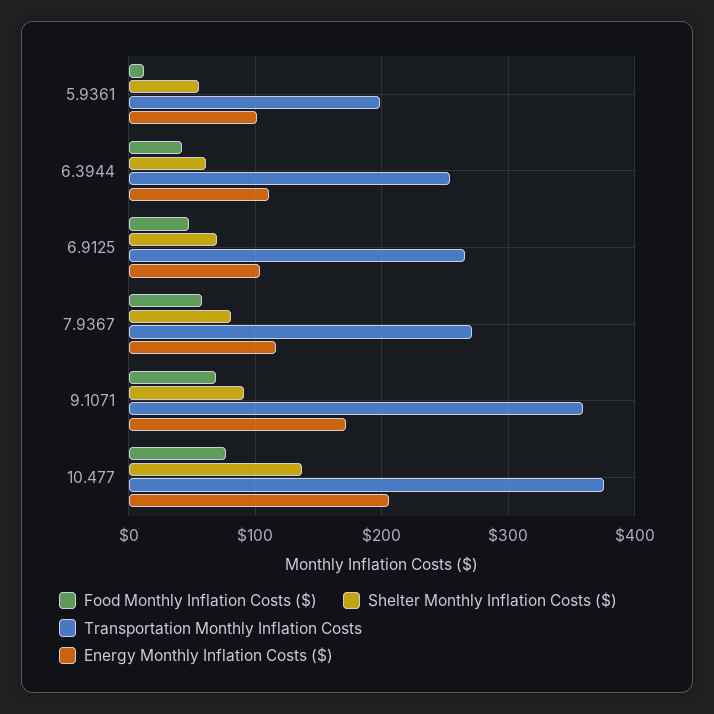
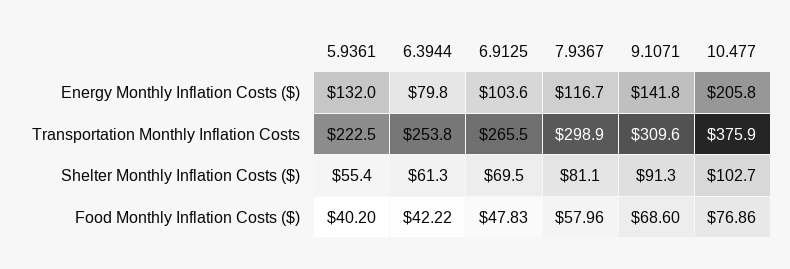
Food Monthly Inflation Costs ($), 5.9361: 10 -> 40.2
Transportation Monthly Inflation Costs, 5.9361: 200 -> 222.5
Energy Monthly Inflation Costs ($), 5.9361: 100 -> 132
Energy Monthly Inflation Costs ($), 6.3944: 110 -> 79.8
Transportation Monthly Inflation Costs, 7.9367: 270 -> 298.9
Transportation Monthly Inflation Costs, 9.1071: 360 -> 309.6
Energy Monthly Inflation Costs ($), 9.1071: 170 -> 141.8
Shelter Monthly Inflation Costs ($), 10.477: 140 -> 102.7

